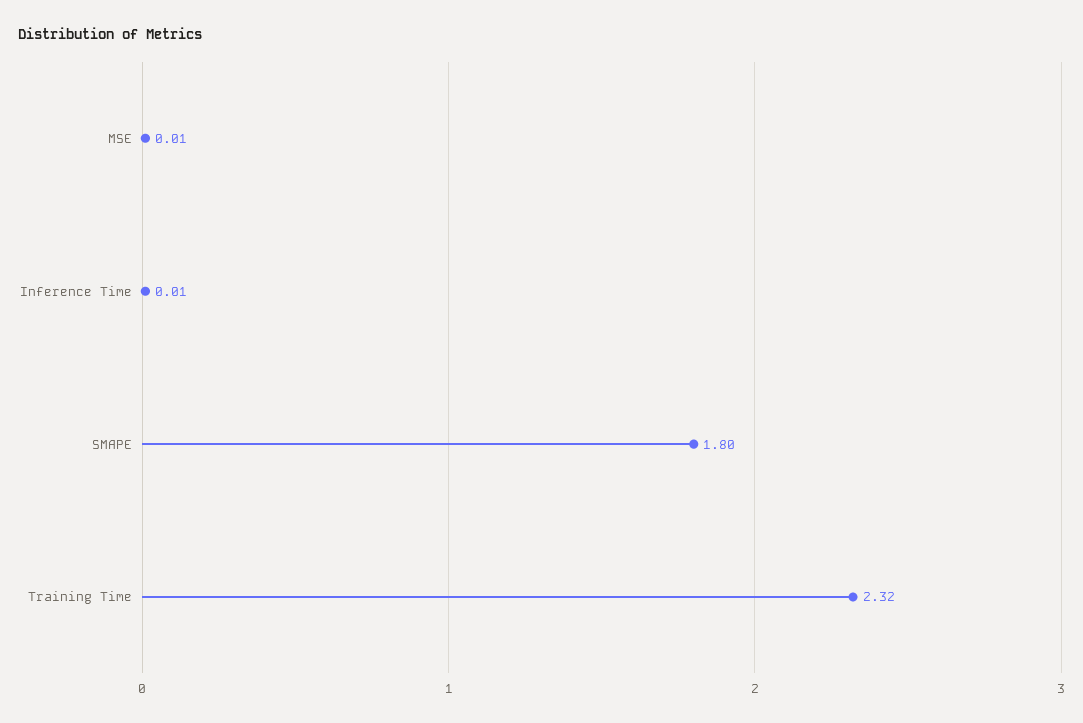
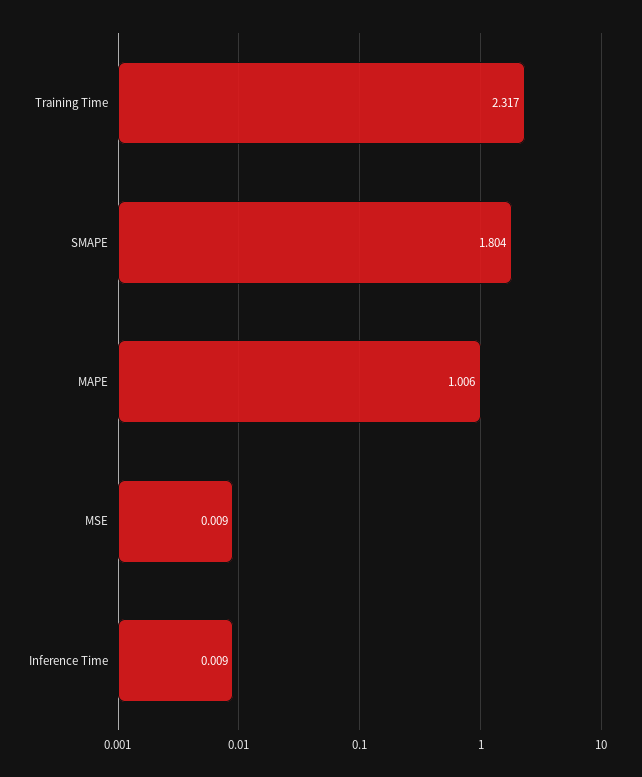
MAPE: none -> 1.006

